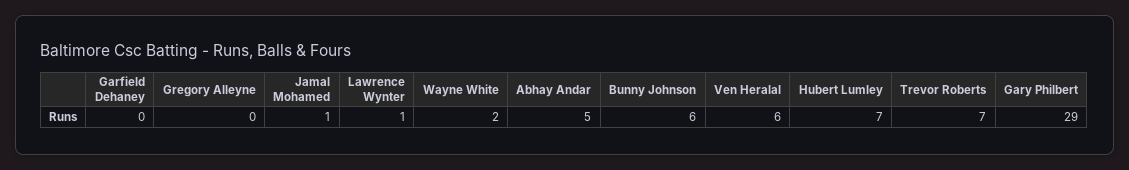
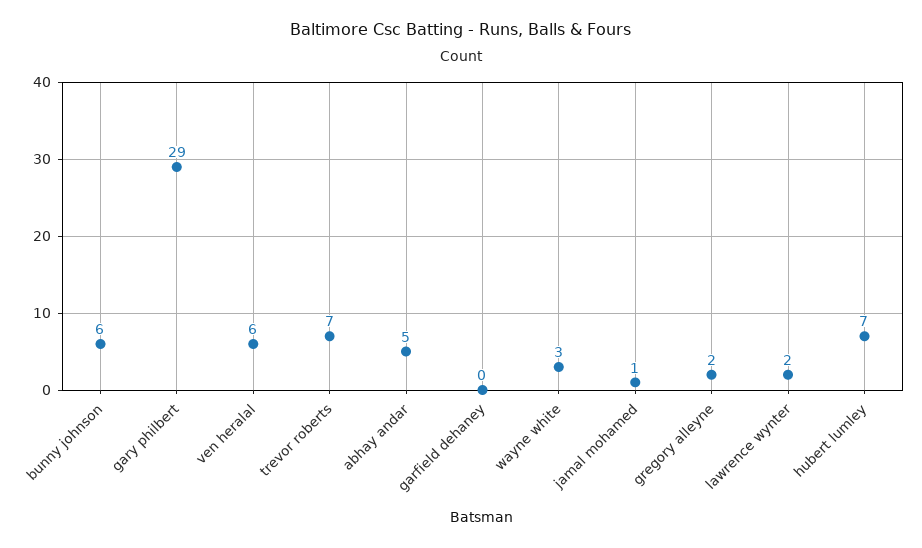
Gregory Alleyne: 0 -> 2
Lawrence Wynter: 1 -> 2
Wayne White: 2 -> 3

